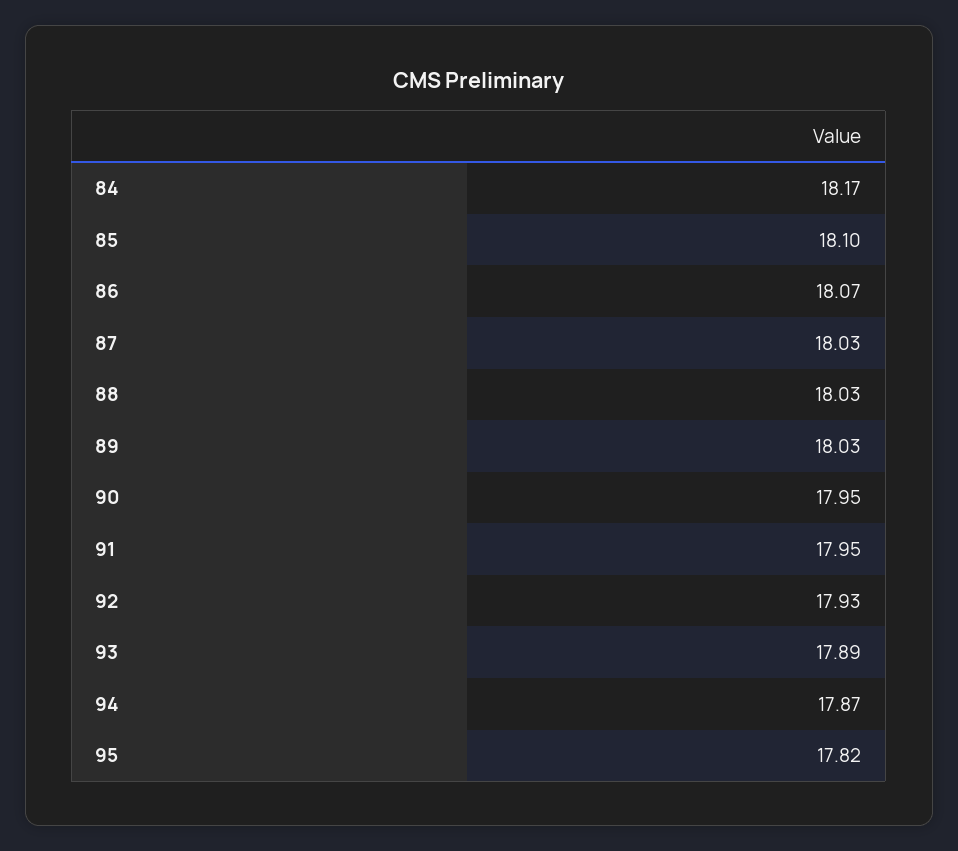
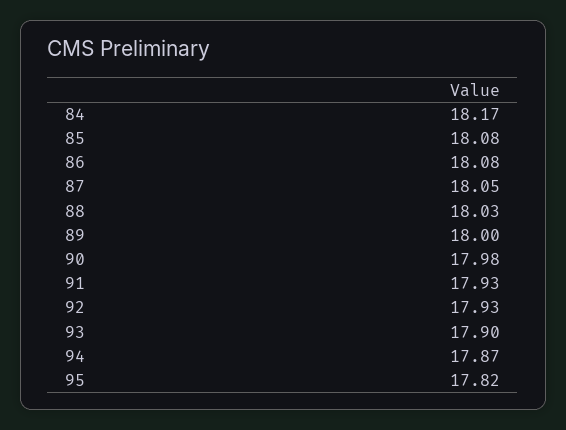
85: 18.1 -> 18.08
86: 18.07 -> 18.08
87: 18.03 -> 18.05
89: 18.03 -> 18
90: 17.95 -> 17.98
91: 17.95 -> 17.93
93: 17.89 -> 17.9

